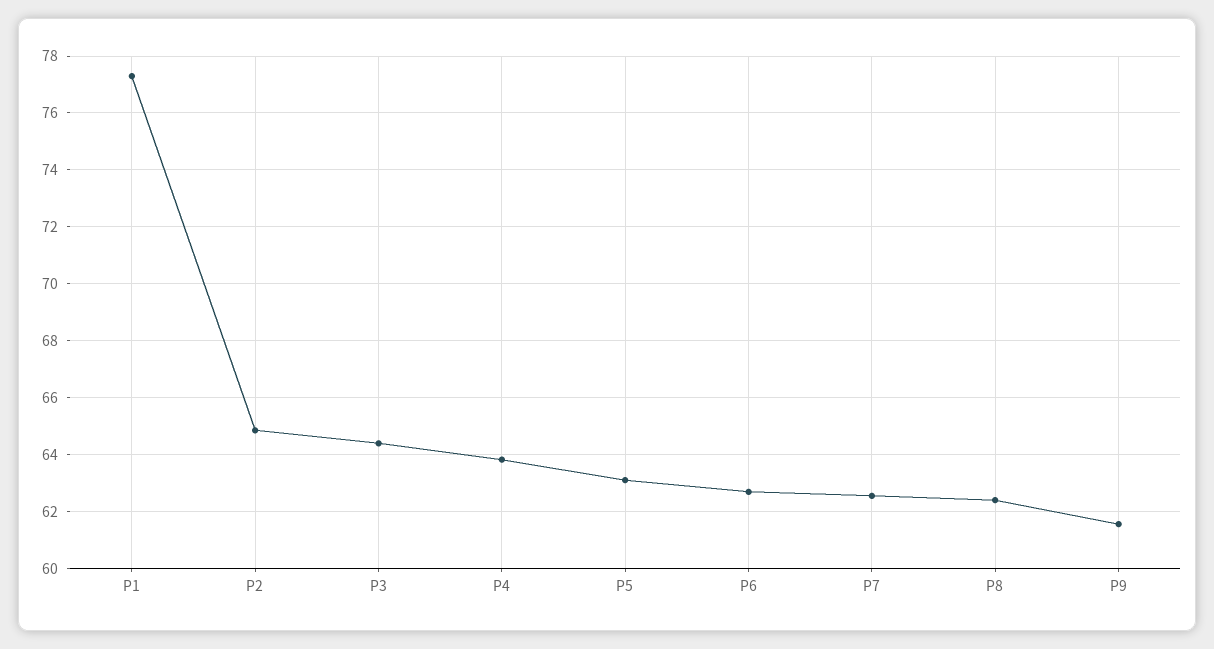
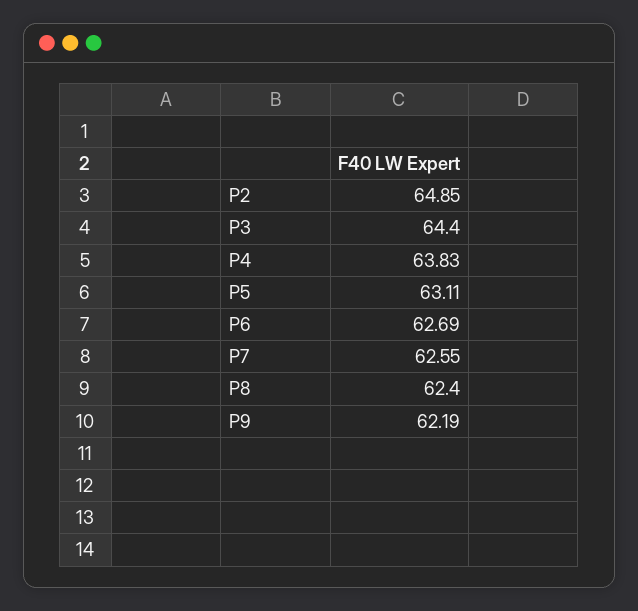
P1: 77.25 -> none
P9: 61.5 -> 62.19

